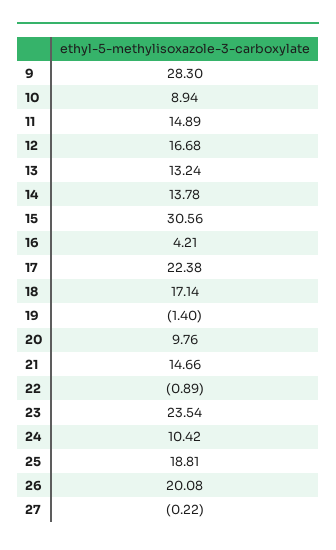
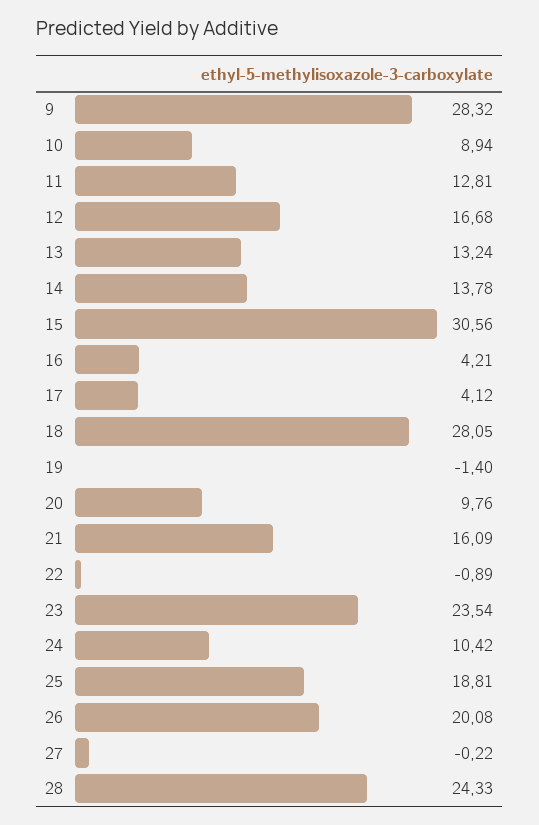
9: 28.3 -> 28.32
11: 14.89 -> 12.81
17: 22.38 -> 4.12
18: 17.14 -> 28.05
21: 14.66 -> 16.09
28: none -> 24.33

